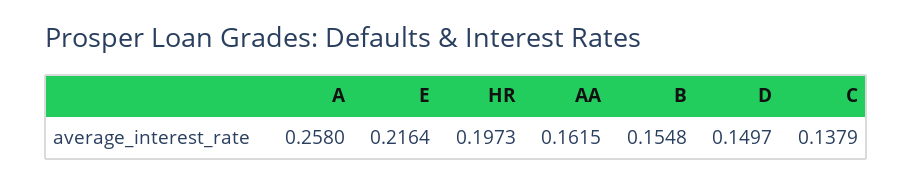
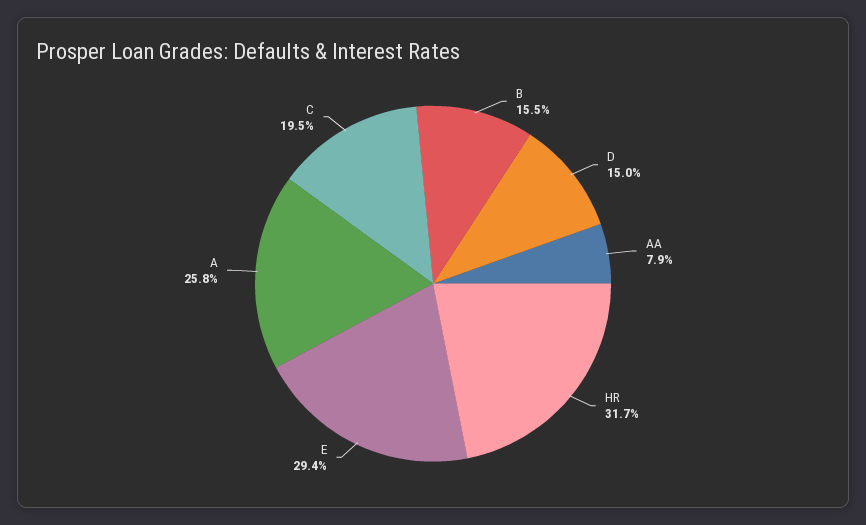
E: 0.2164 -> 0.294
HR: 0.1973 -> 0.317
AA: 0.1615 -> 0.079
C: 0.1379 -> 0.195

